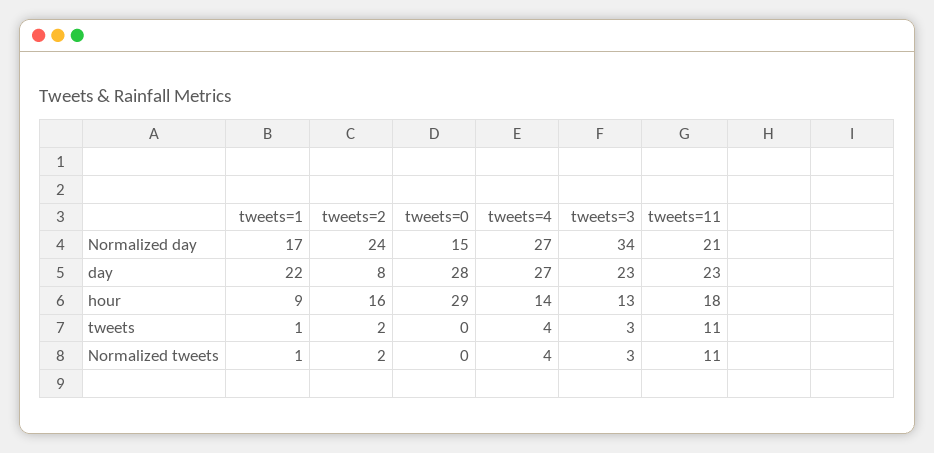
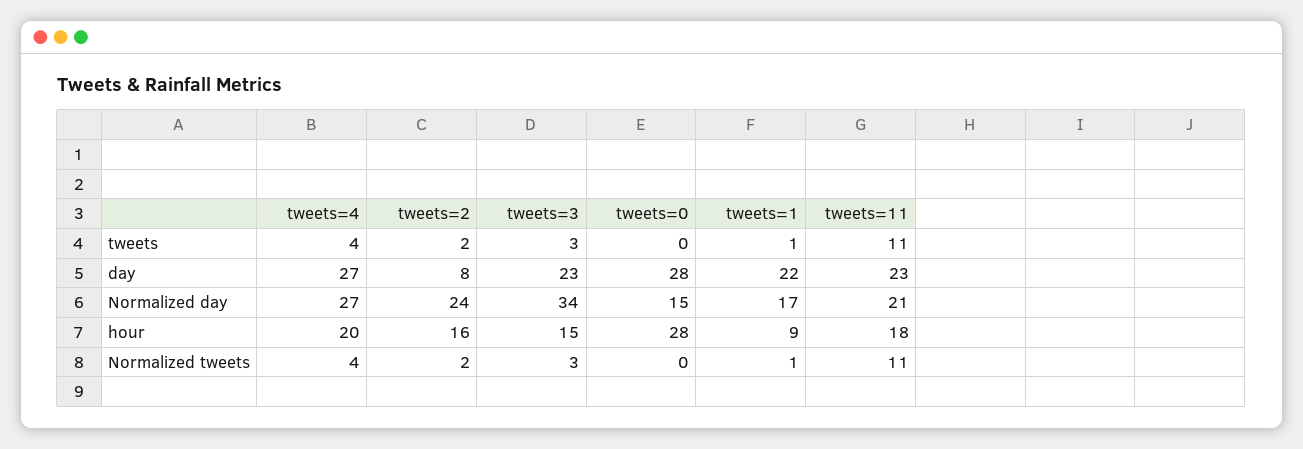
tweets=0, hour: 29 -> 28
tweets=4, hour: 14 -> 20
tweets=3, hour: 13 -> 15

